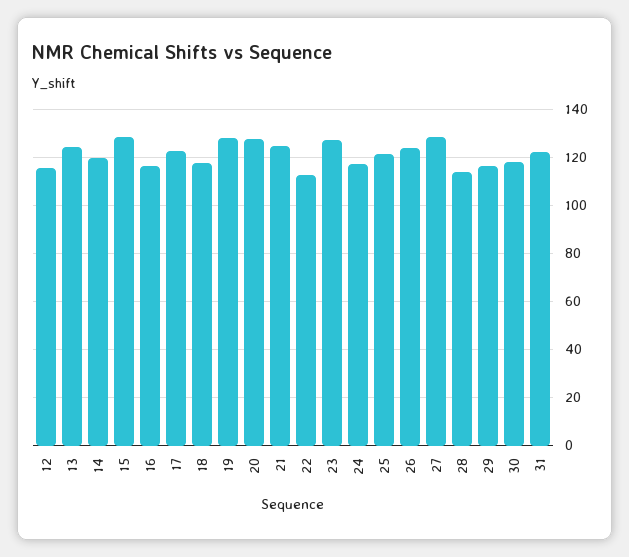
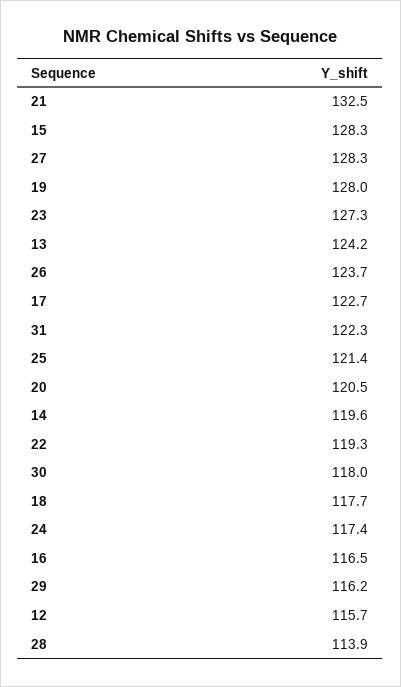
20: 127.5 -> 120.5
21: 125 -> 132.5
22: 112.5 -> 119.3

